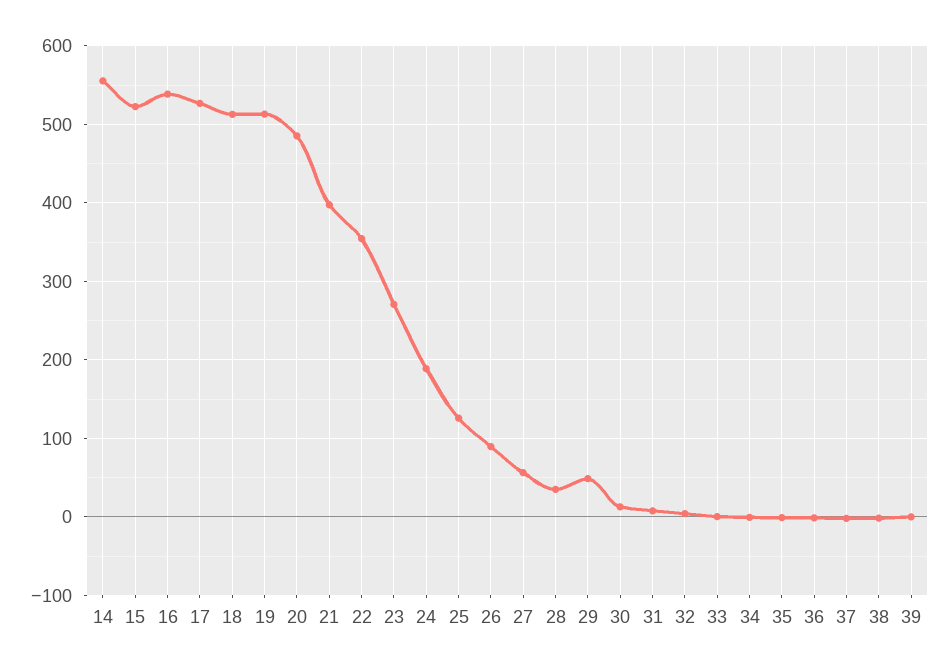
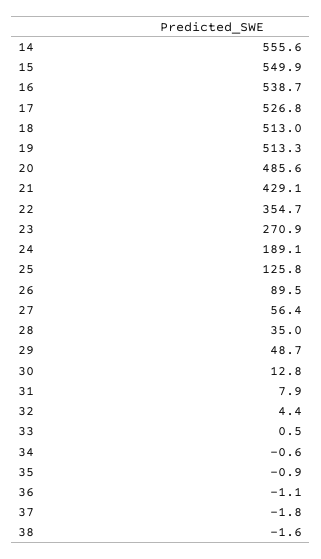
15: 520 -> 549.9
21: 400 -> 429.1
39: 0 -> none

